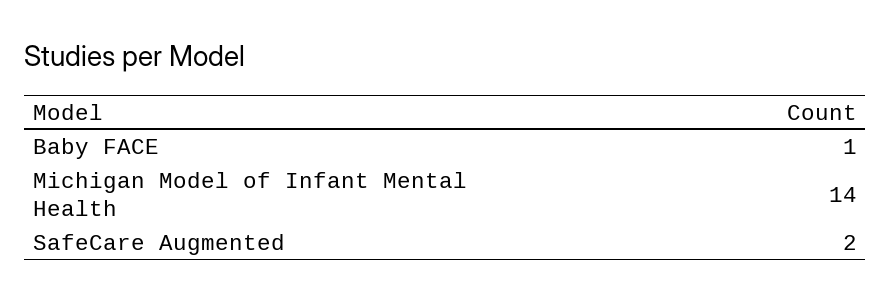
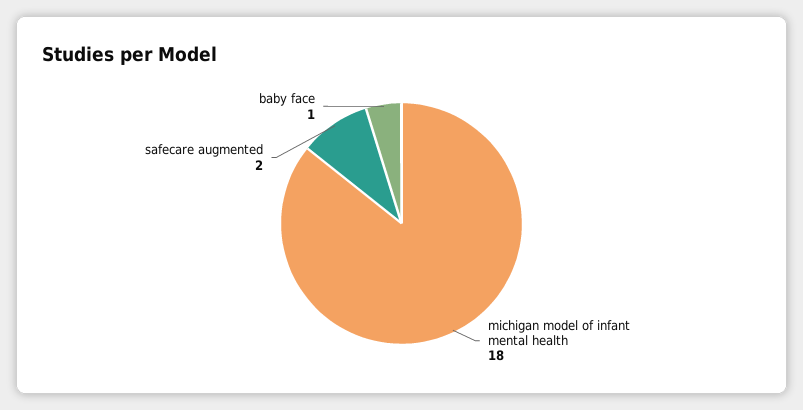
Michigan Model of Infant Mental Health: 14 -> 18

